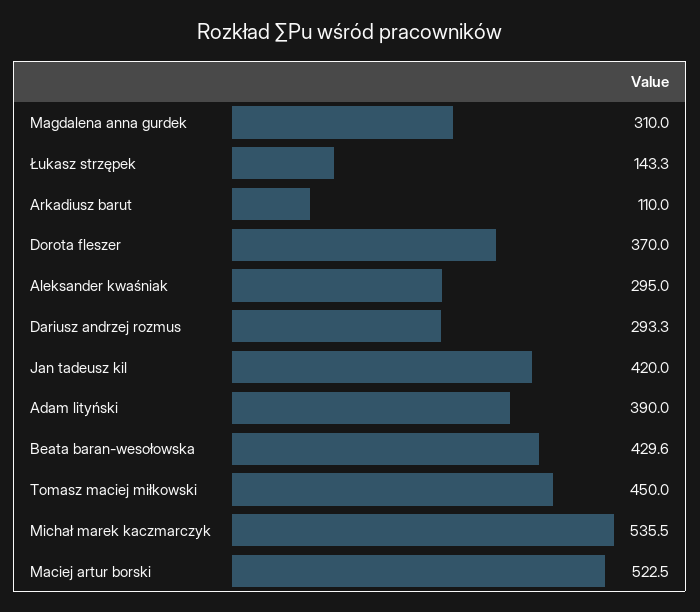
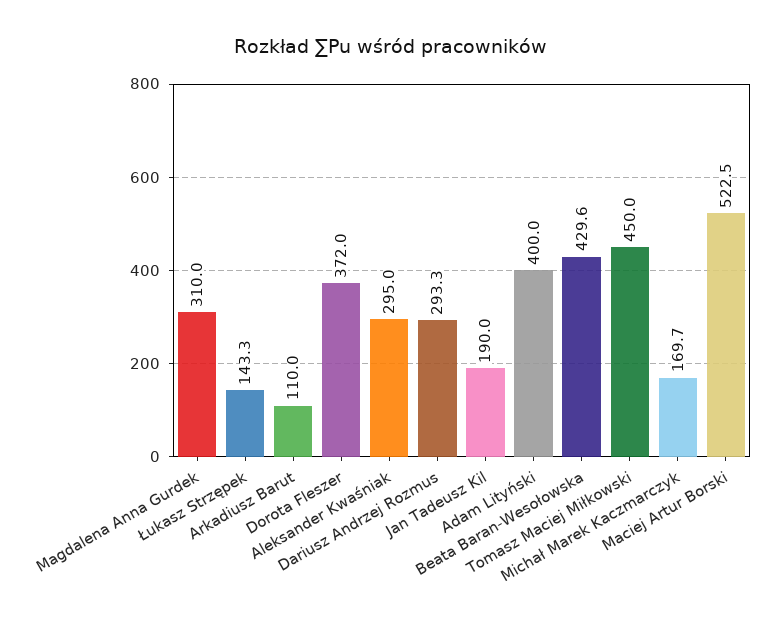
Dorota fleszer: 370 -> 372
Jan tadeusz kil: 420 -> 190
Adam lityński: 390 -> 400
Michał marek kaczmarczyk: 535.5 -> 169.7

